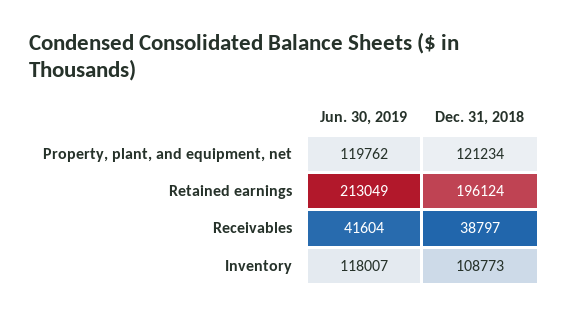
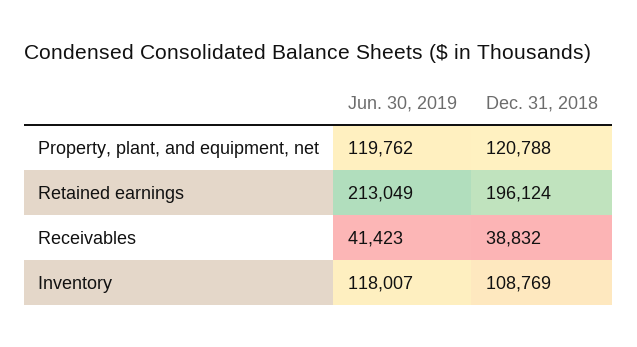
Dec. 31, 2018, Property, plant, and equipment, net: 121234 -> 120788
Jun. 30, 2019, Receivables: 41604 -> 41423
Dec. 31, 2018, Receivables: 38797 -> 38832
Dec. 31, 2018, Inventory: 108773 -> 108769

